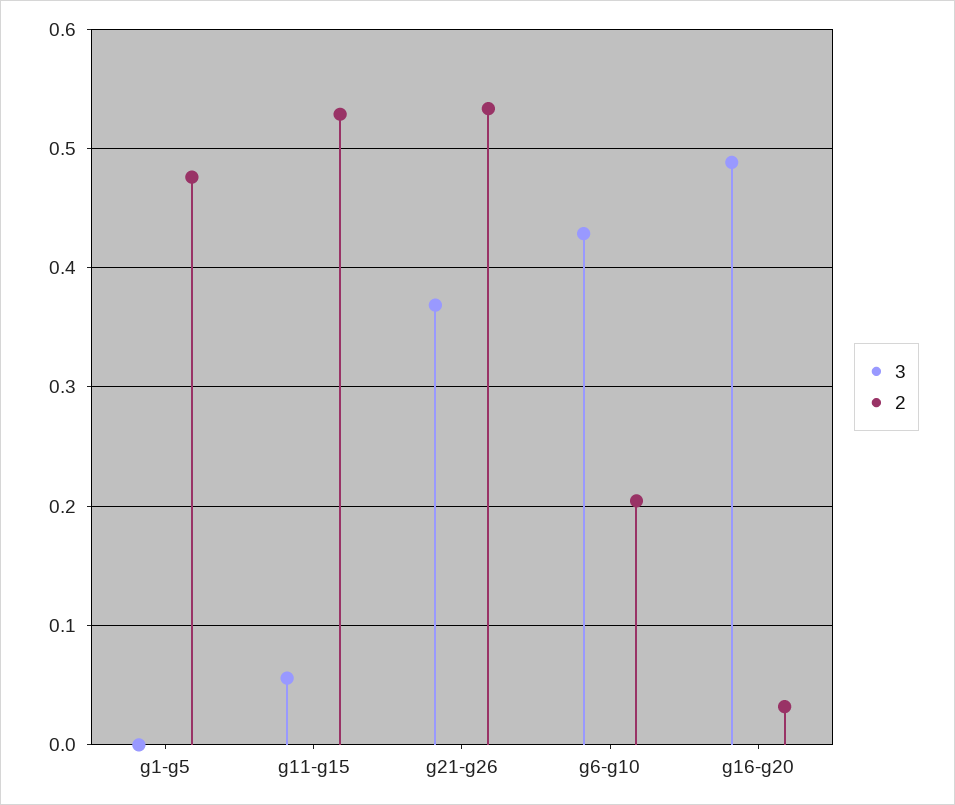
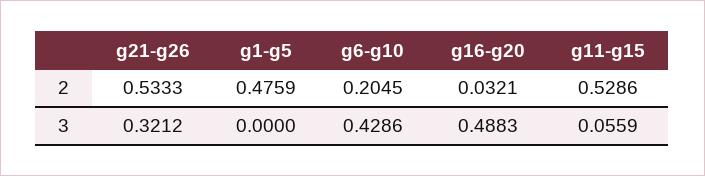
3, g21-g26: 0.37 -> 0.3212

